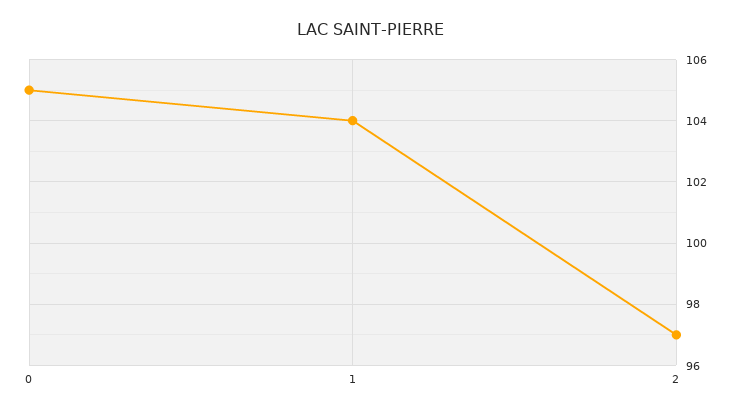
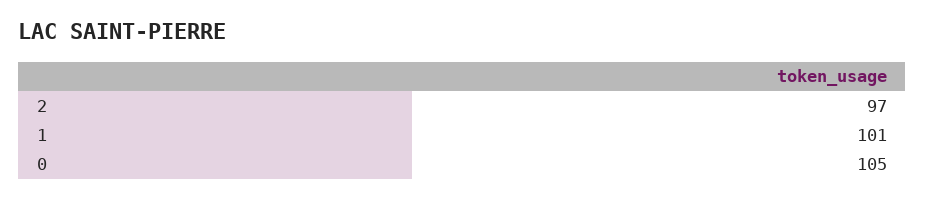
1: 104 -> 101

